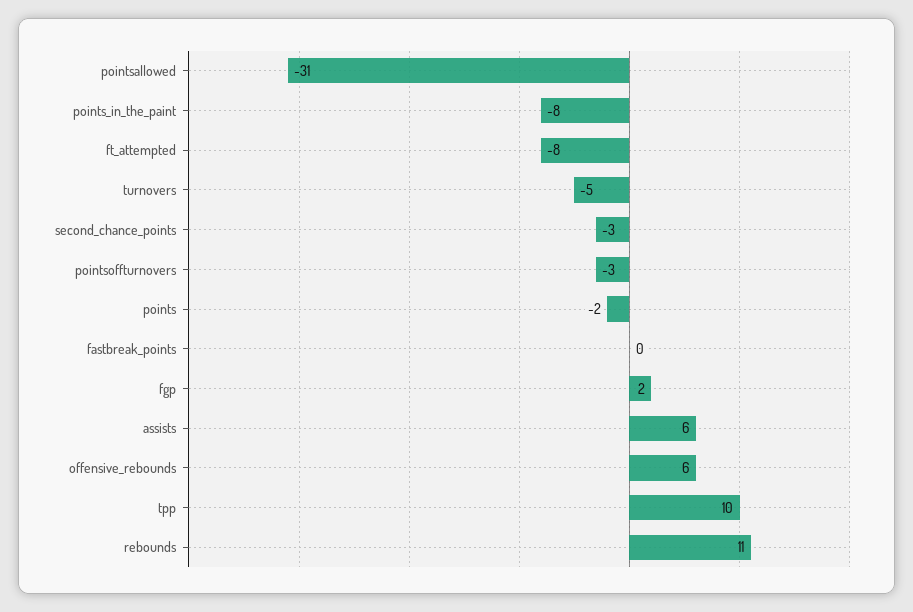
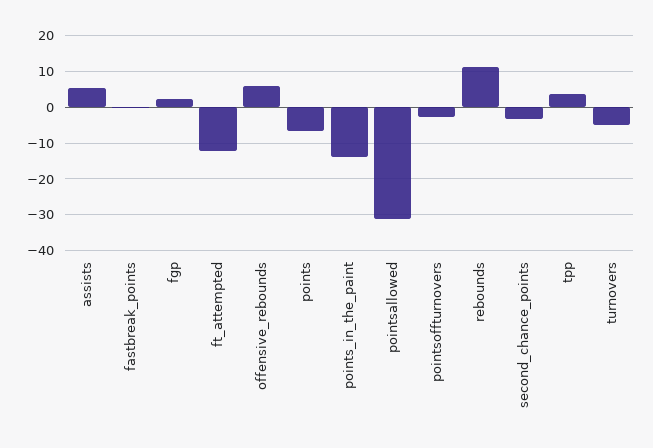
points_in_the_paint: -8 -> -14
ft_attempted: -8 -> -12
points: -2 -> -6
tpp: 10 -> 4

